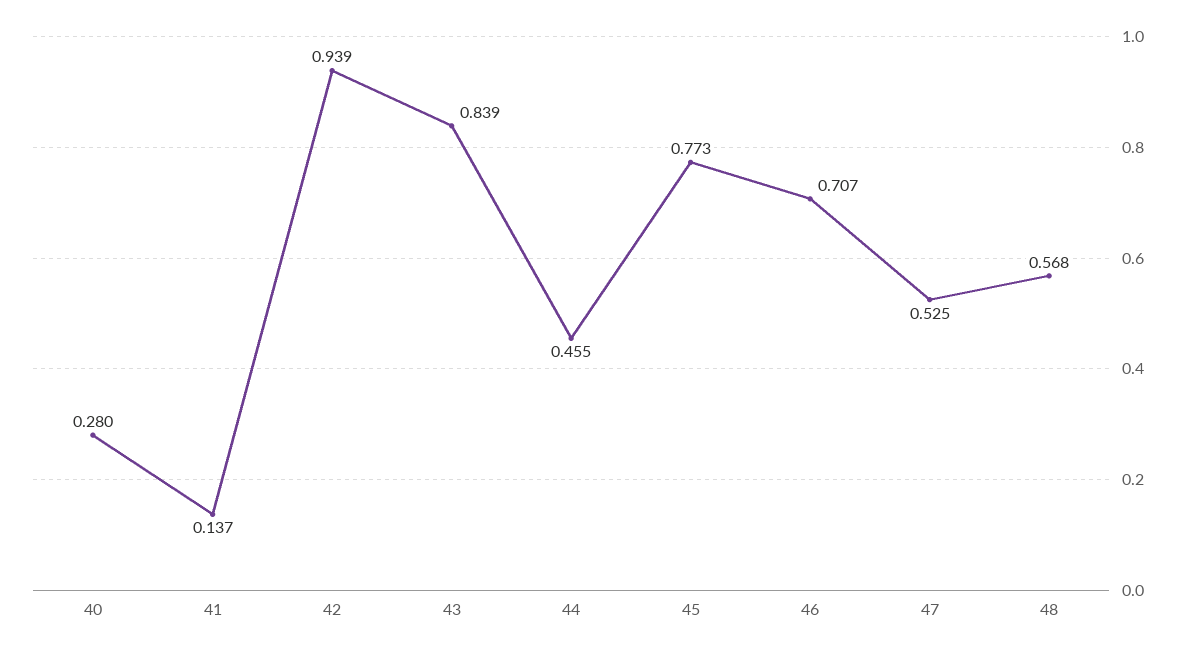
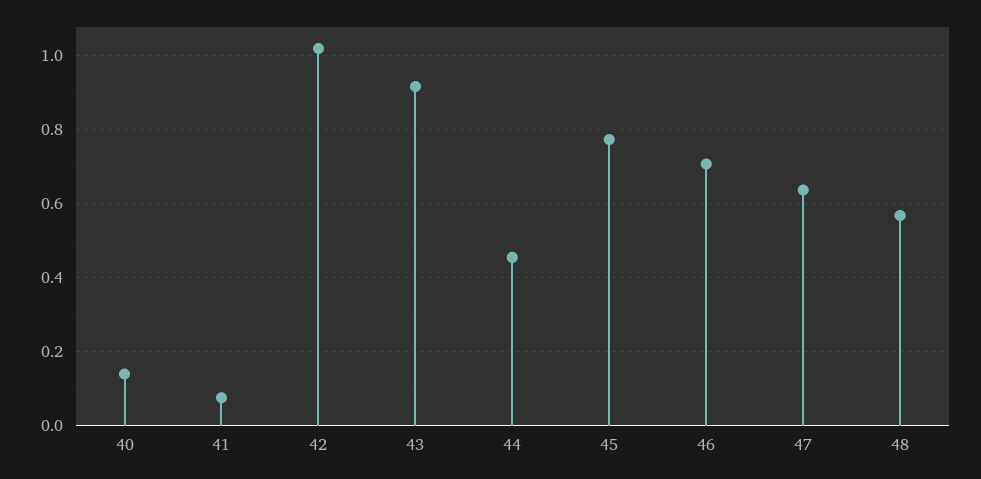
40: 0.28 -> 0.14
41: 0.137 -> 0.08
42: 0.939 -> 1.02
43: 0.839 -> 0.92
47: 0.525 -> 0.64

